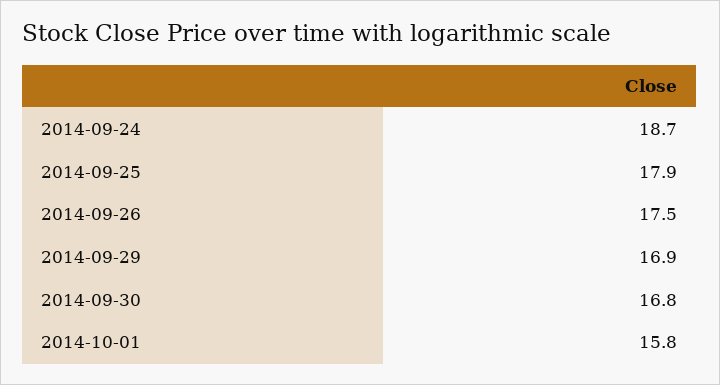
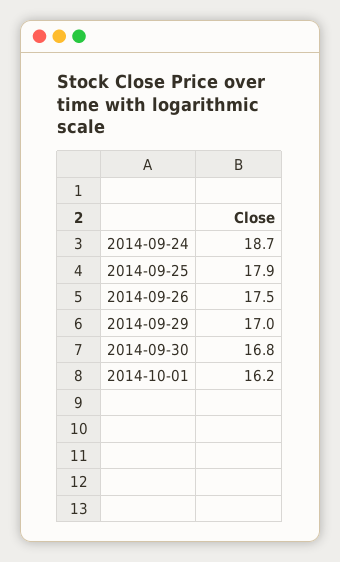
2014-09-29: 16.9 -> 17
2014-10-01: 15.8 -> 16.2

